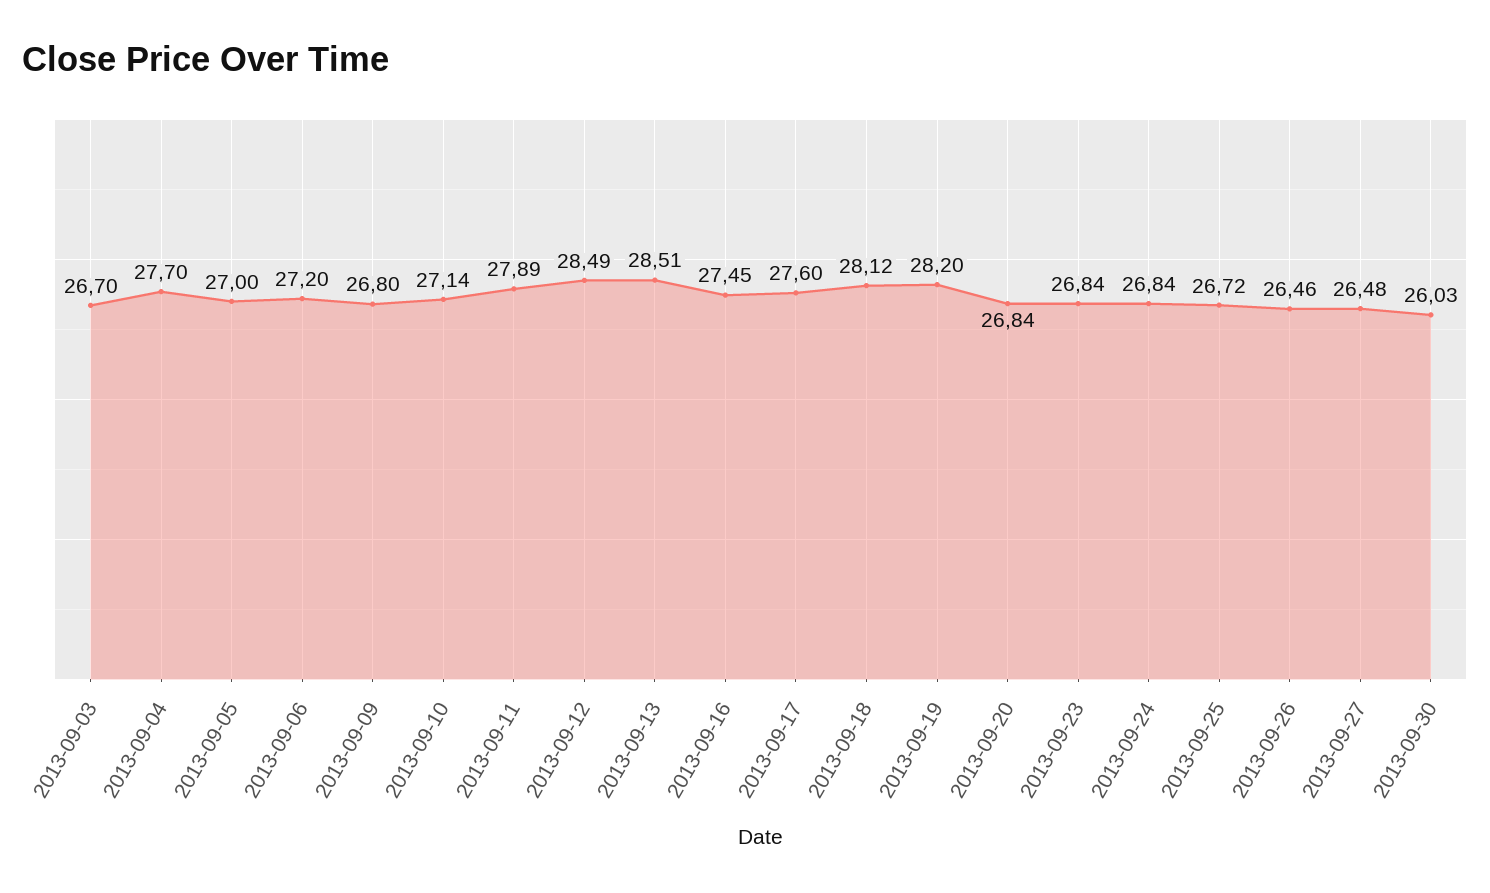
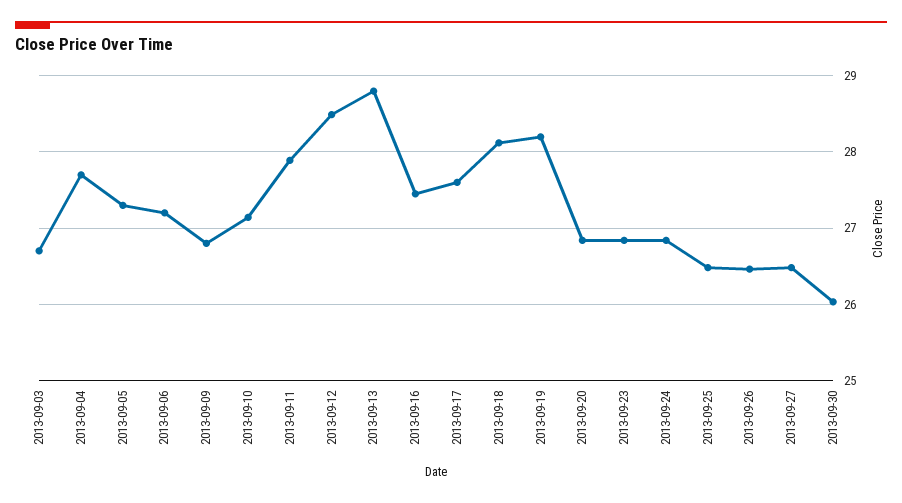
2013-09-05: 27 -> 27.3
2013-09-13: 28.51 -> 28.8
2013-09-25: 26.72 -> 26.5

